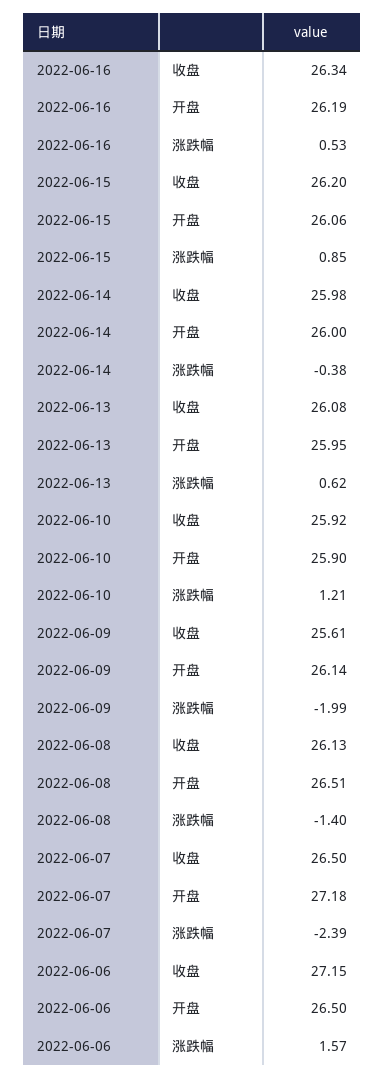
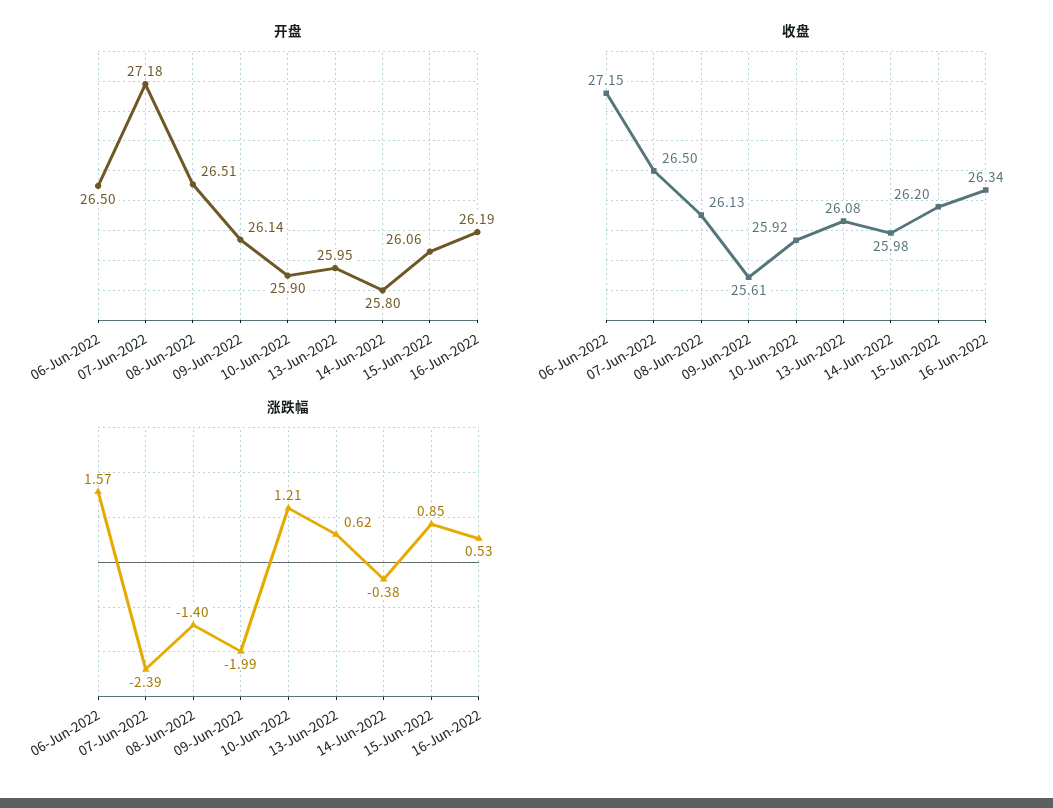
开盘, 2022-06-14: 26 -> 25.8

